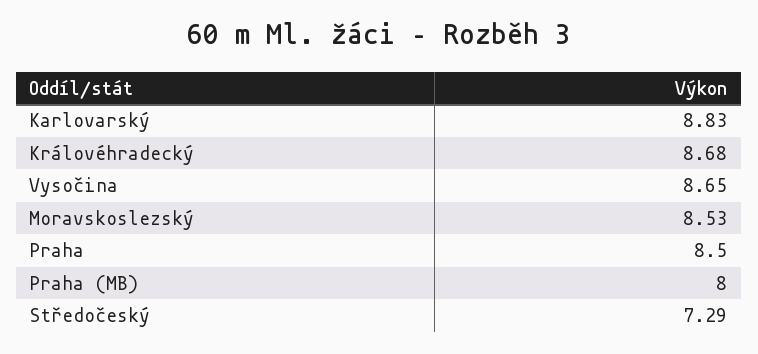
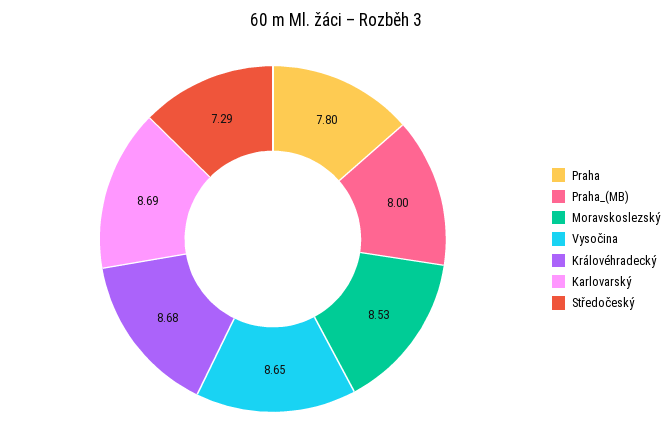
Karlovarský: 8.83 -> 8.69
Praha: 8.5 -> 7.8

